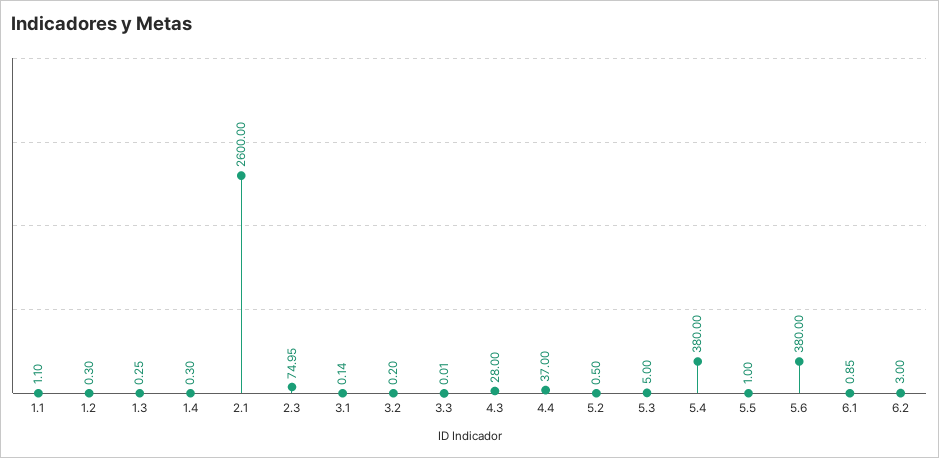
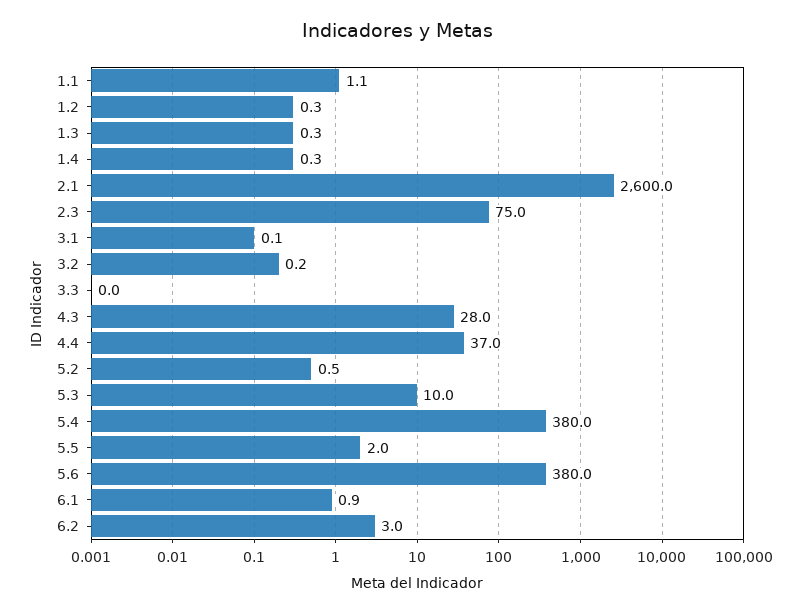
5.3: 5 -> 10
5.5: 1 -> 2

